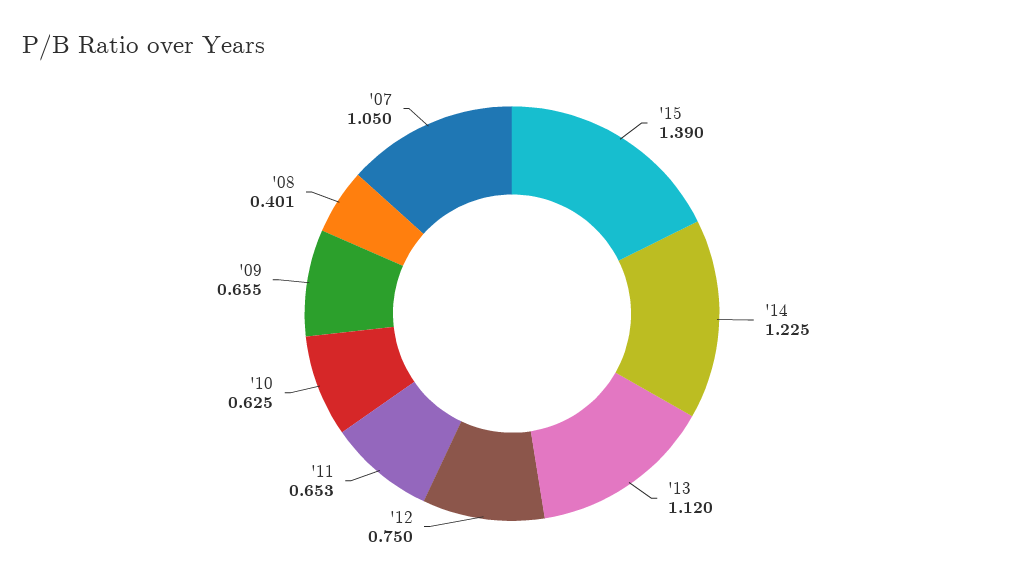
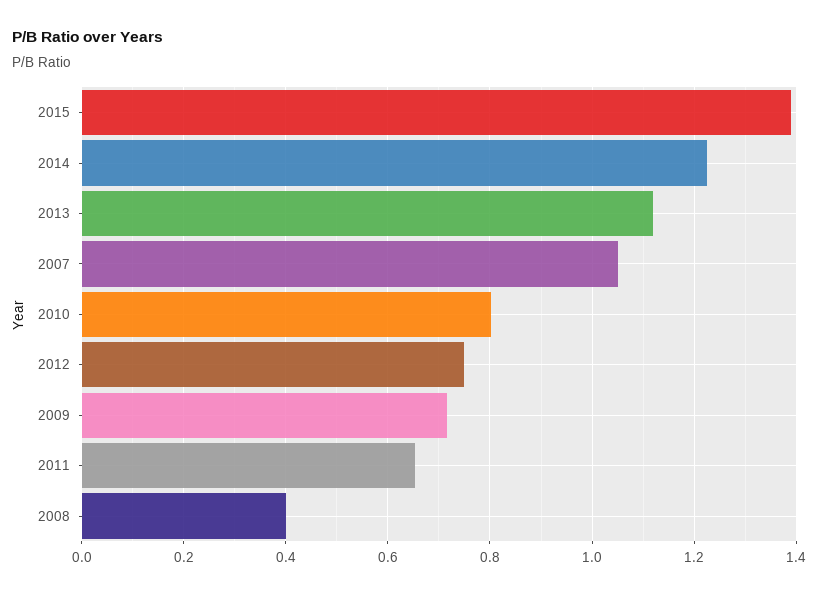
'10: 0.625 -> 0.8
'09: 0.655 -> 0.72

